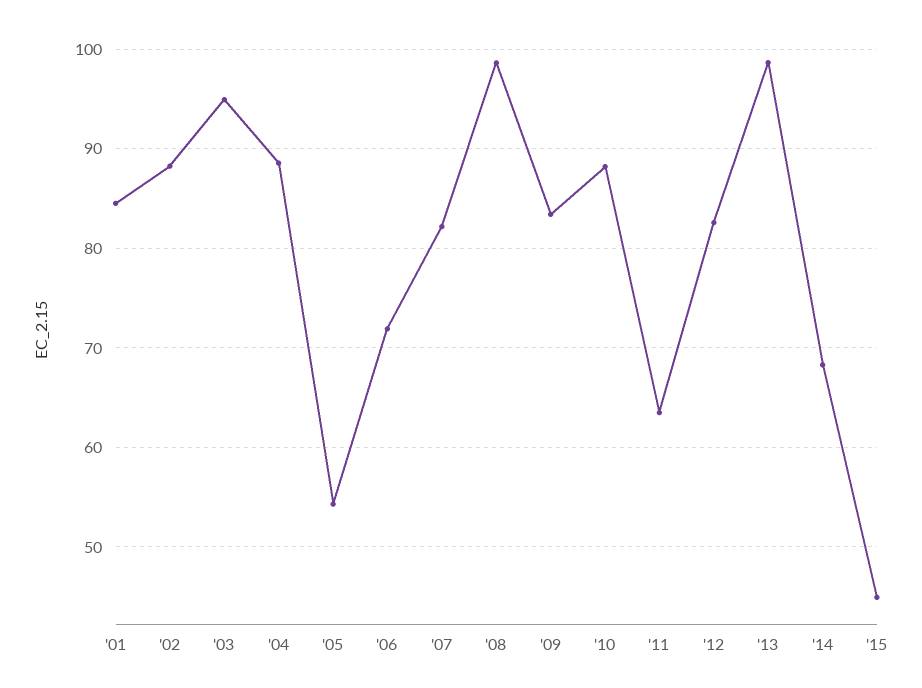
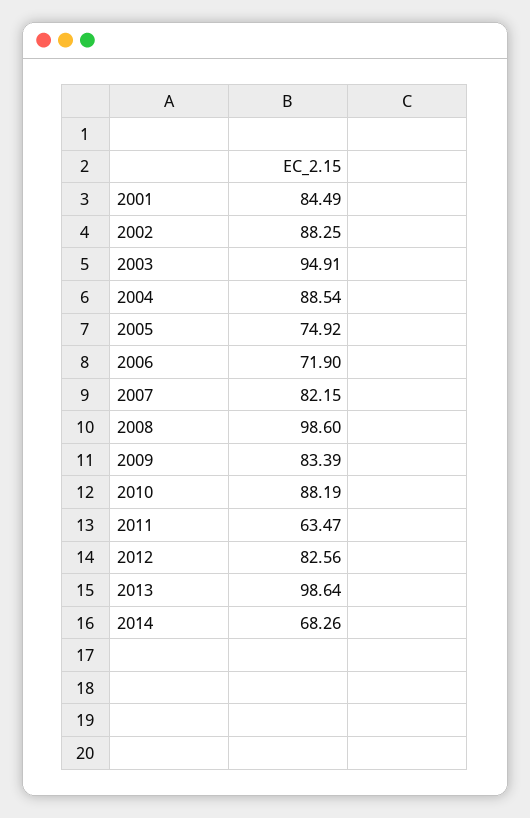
'05: 54 -> 74.92
'15: 45 -> none

